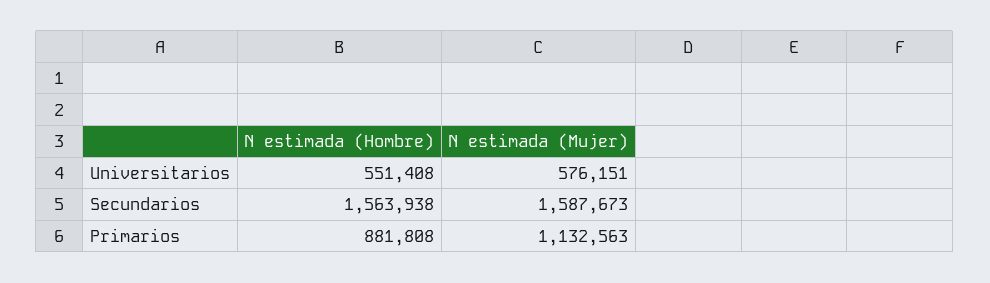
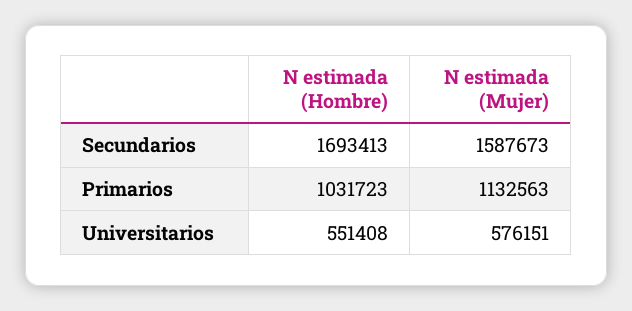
N estimada (Hombre), Secundarios: 1563938 -> 1693413
N estimada (Hombre), Primarios: 881808 -> 1031723

